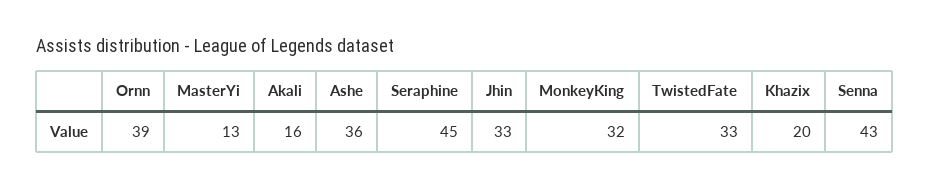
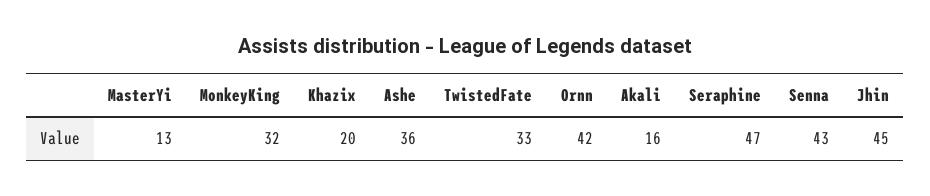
Ornn: 39 -> 42
Seraphine: 45 -> 47
Jhin: 33 -> 45

